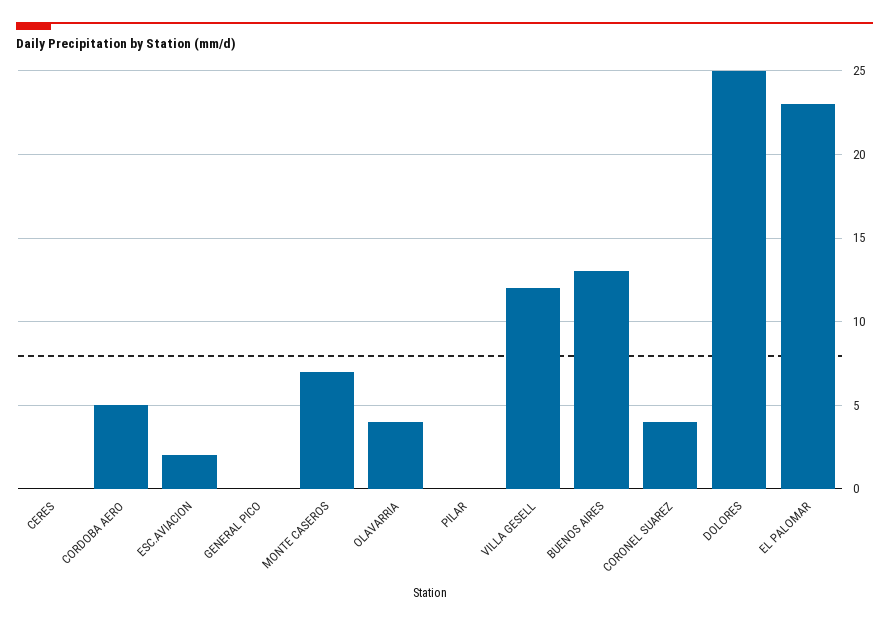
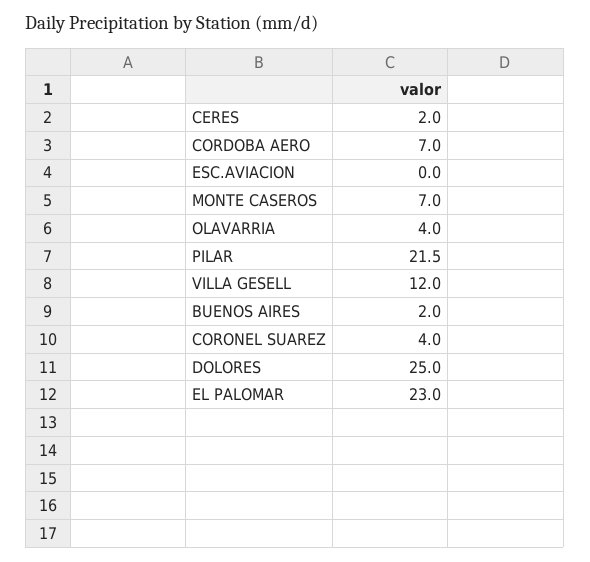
CERES: 0 -> 2
CORDOBA AERO: 5 -> 7
ESC.AVIACION: 2 -> 0
GENERAL PICO: 0 -> none
PILAR: 0 -> 21.5
BUENOS AIRES: 13 -> 2

